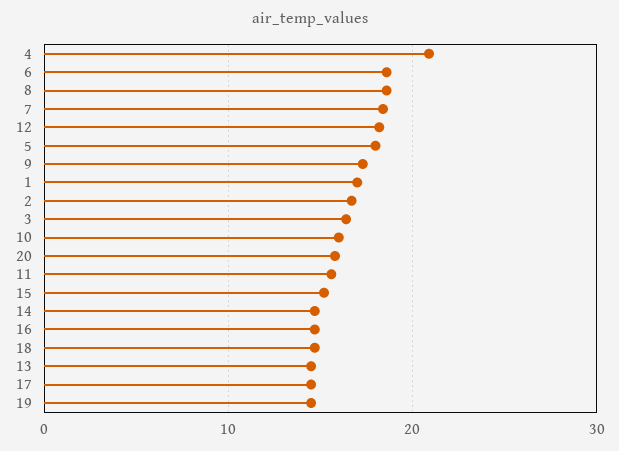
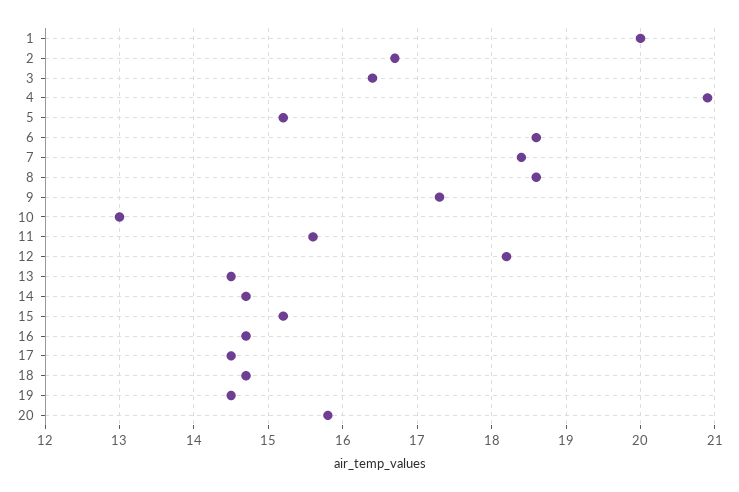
5: 18 -> 15.2
1: 17 -> 20
10: 16 -> 13

